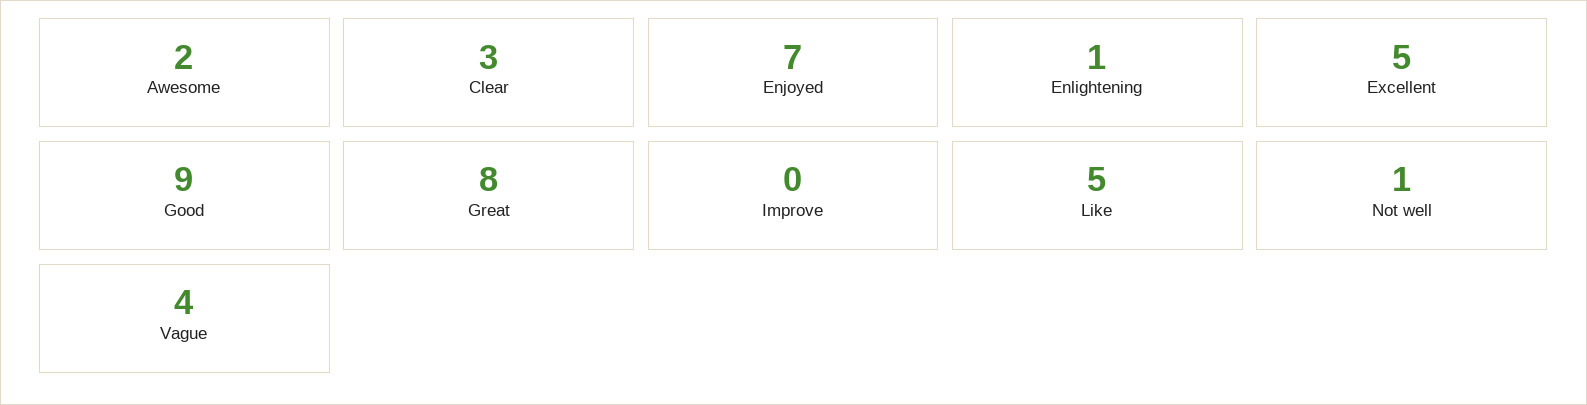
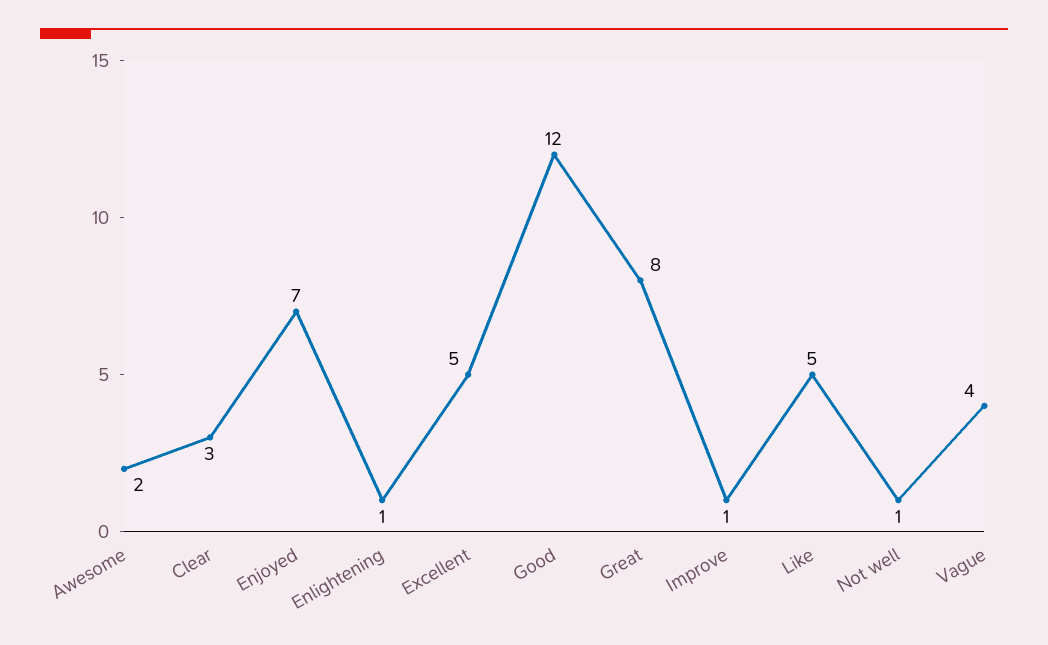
Good: 9 -> 12
Improve: 0 -> 1

